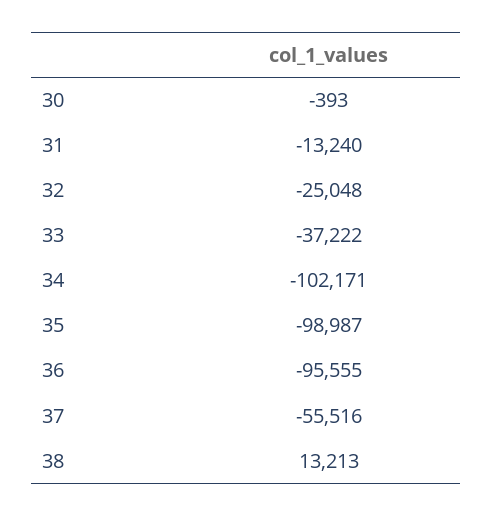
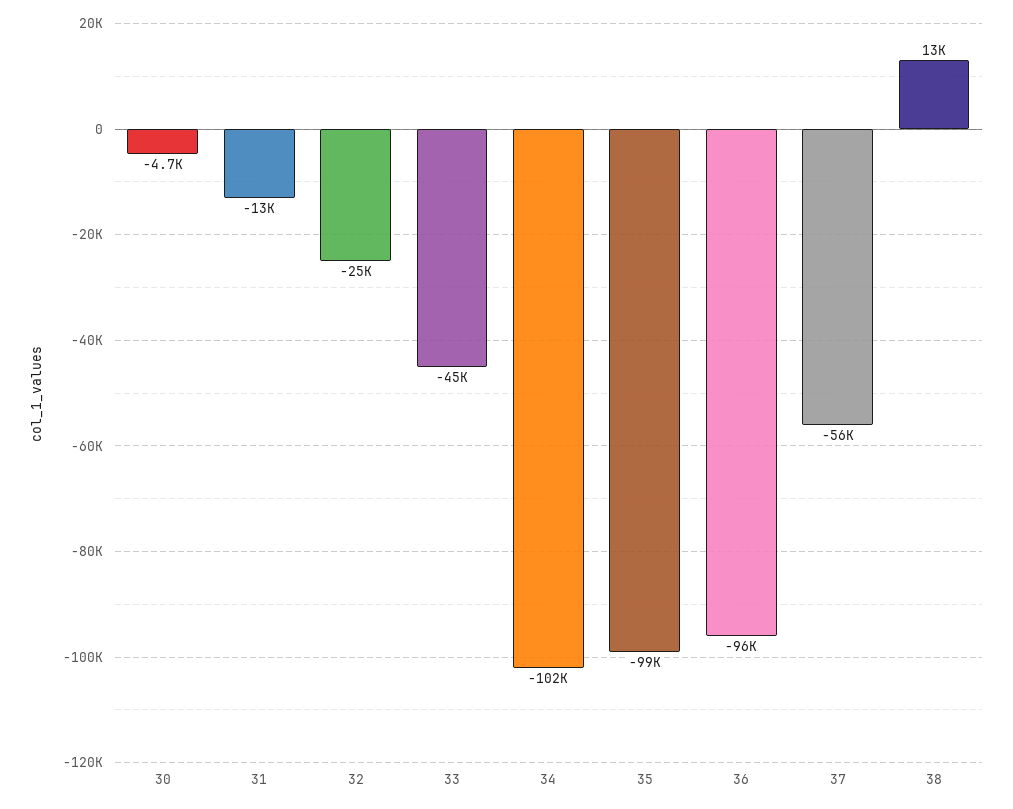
30: -393 -> -4700
33: -37222 -> -45000

